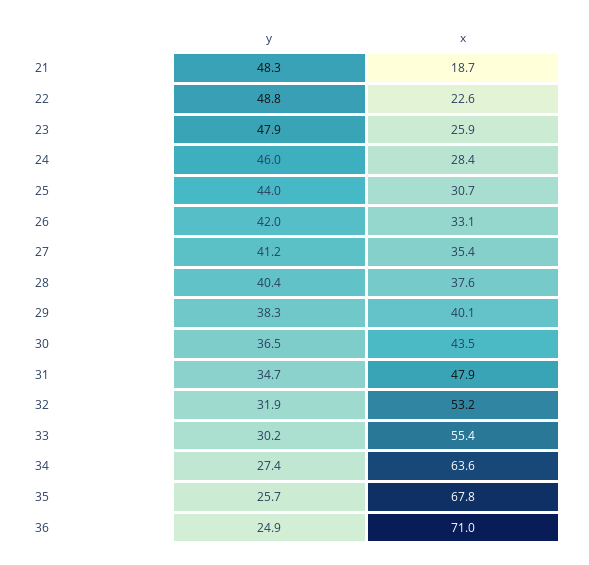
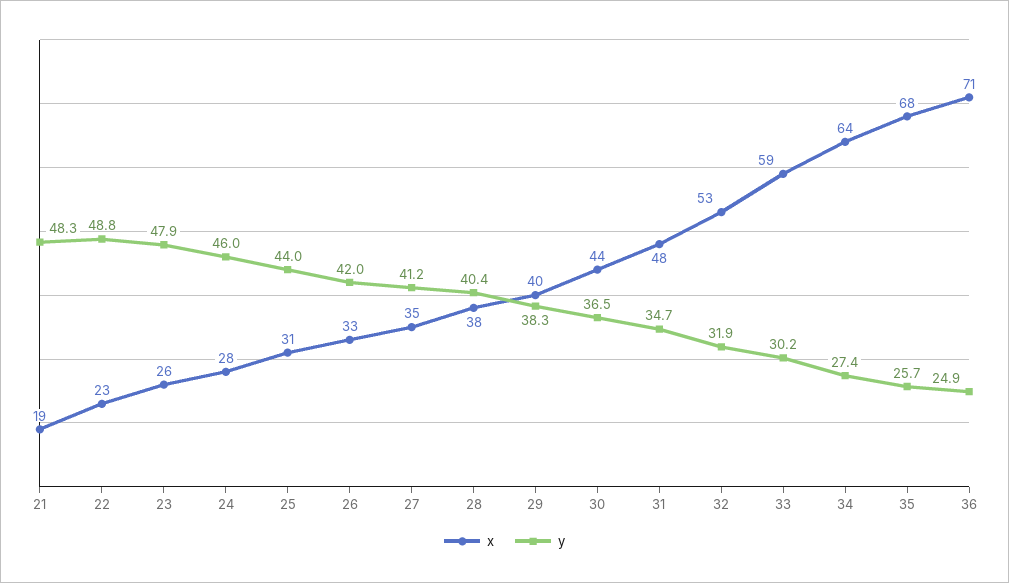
x, 33: 55.4 -> 59

